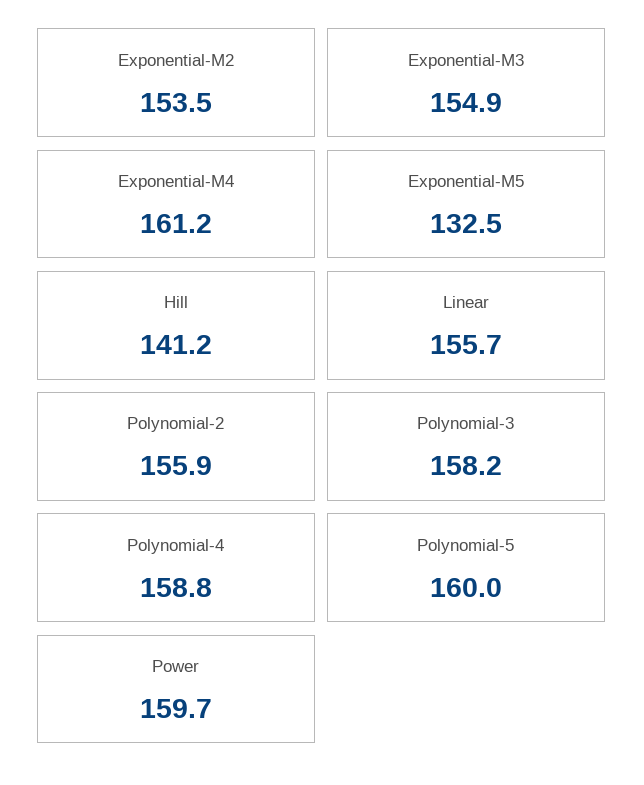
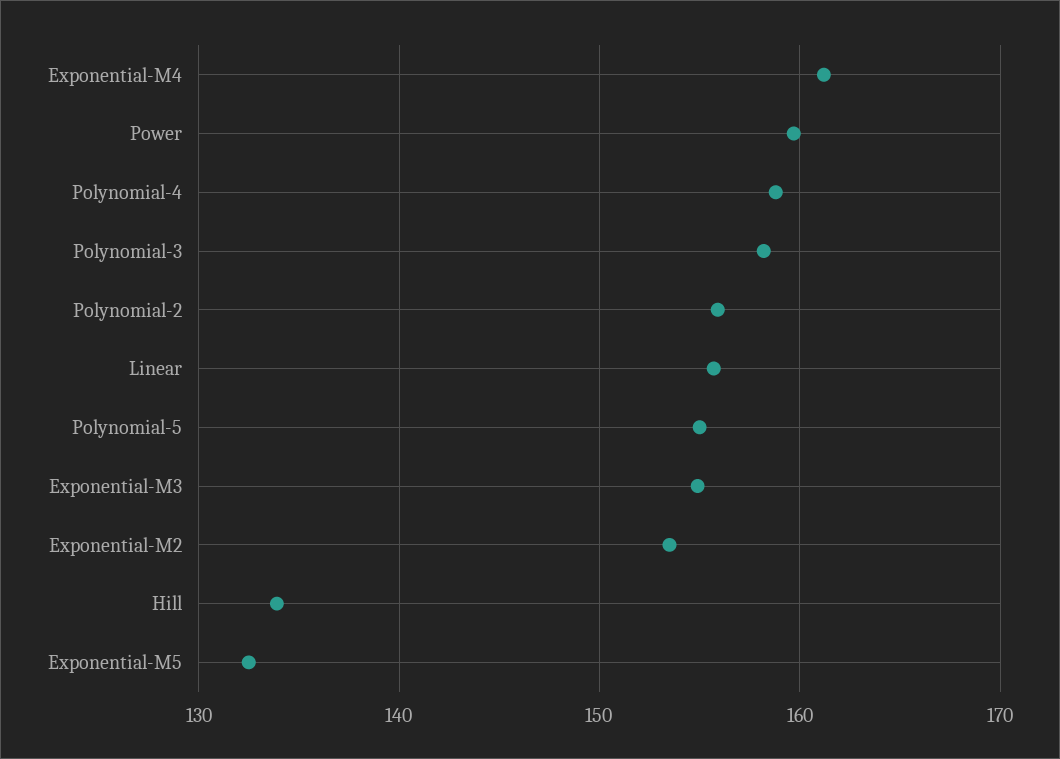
Hill: 141.2 -> 134
Polynomial-5: 160 -> 155

